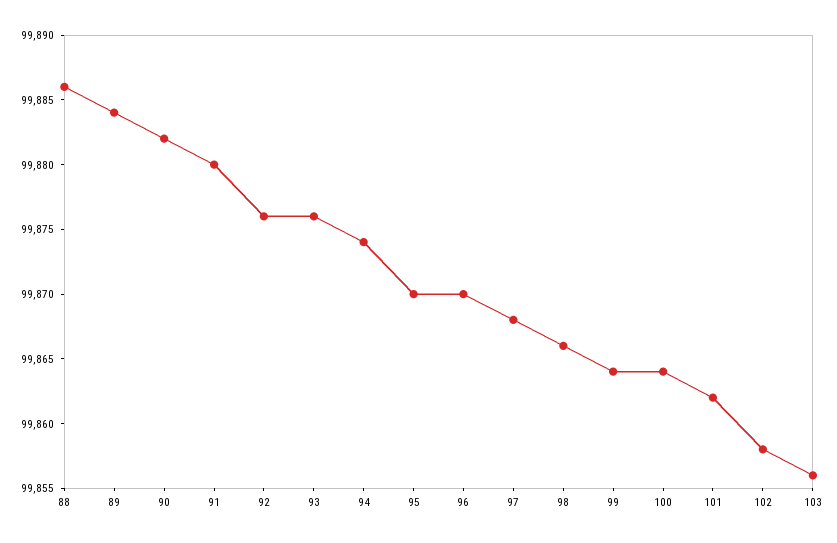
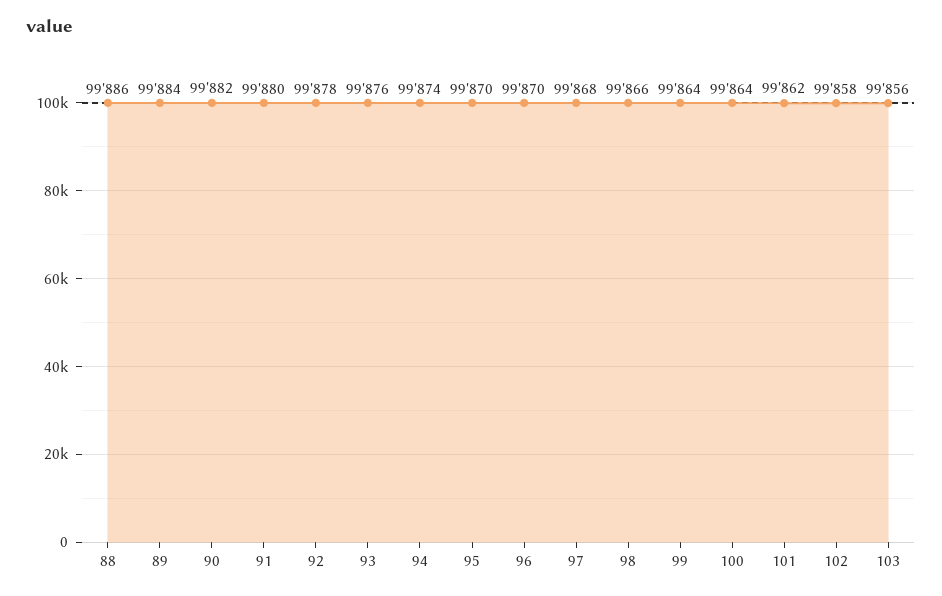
92: 99876 -> 99878

